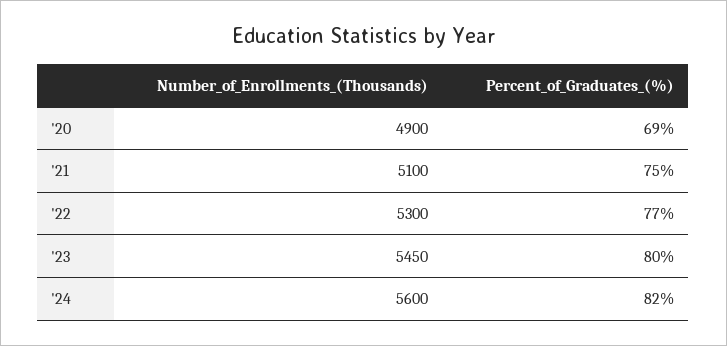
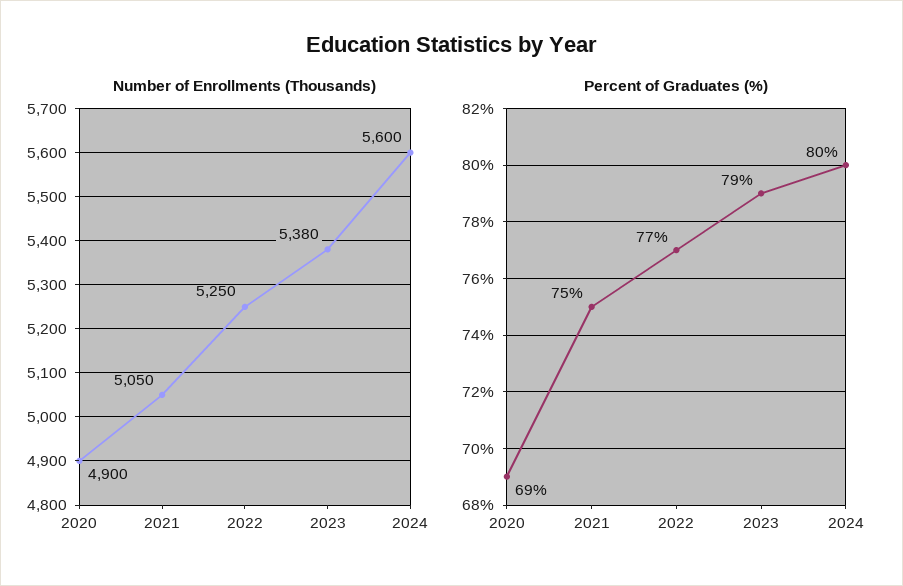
Number_of_Enrollments_(Thousands), '21: 5100 -> 5050
Number_of_Enrollments_(Thousands), '22: 5300 -> 5250
Number_of_Enrollments_(Thousands), '23: 5450 -> 5380
Percent_of_Graduates_(%), '23: 80 -> 79
Percent_of_Graduates_(%), '24: 82 -> 80

